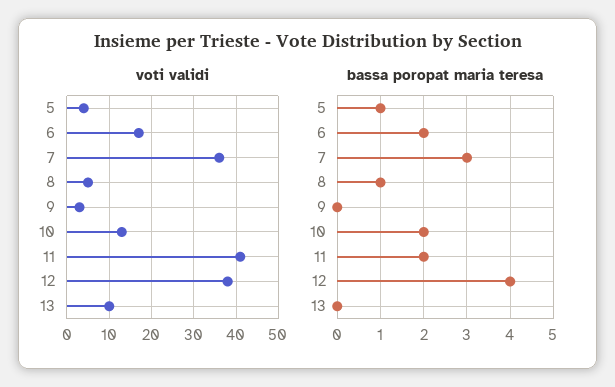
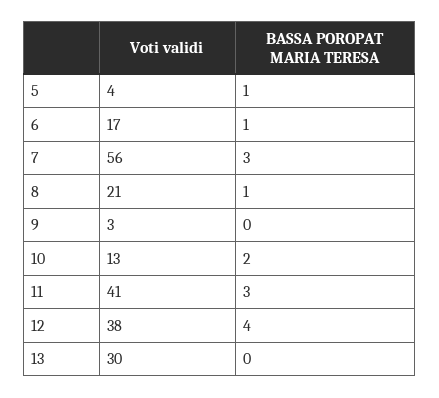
voti validi, 7: 35 -> 56
voti validi, 8: 5 -> 21
voti validi, 13: 10 -> 30
bassa poropat maria teresa, 6: 2 -> 1
bassa poropat maria teresa, 11: 2 -> 3

